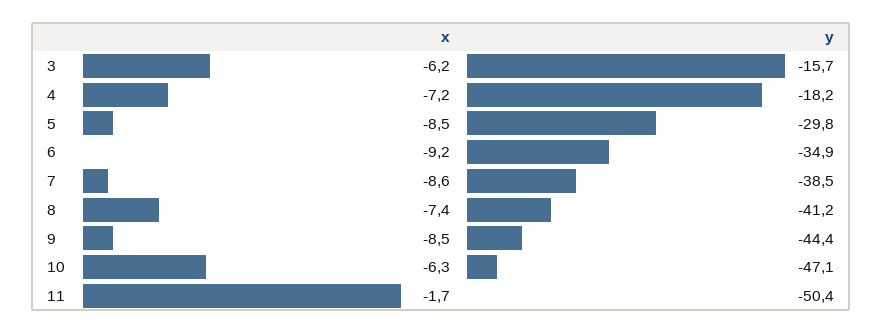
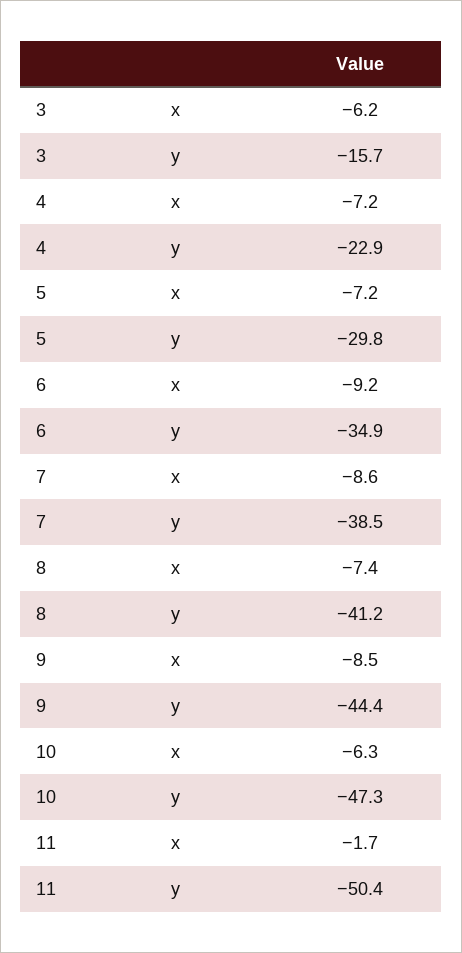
y, 4: -18.2 -> -22.9
x, 5: -8.5 -> -7.2
y, 10: -47.1 -> -47.3

